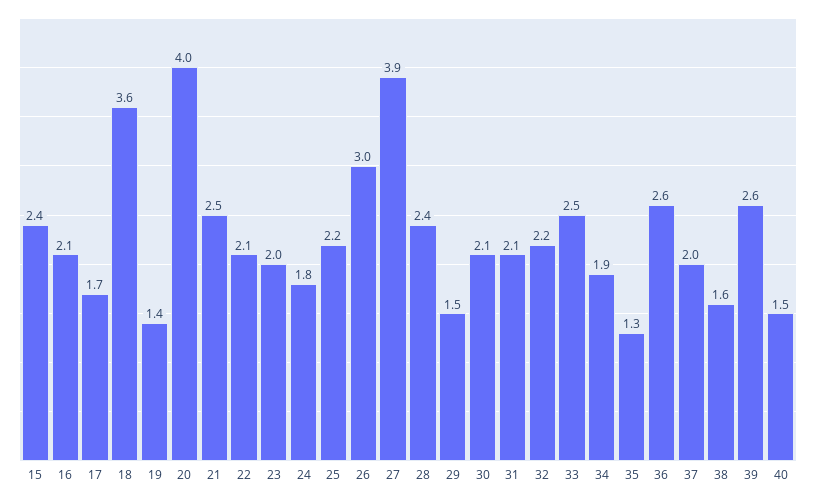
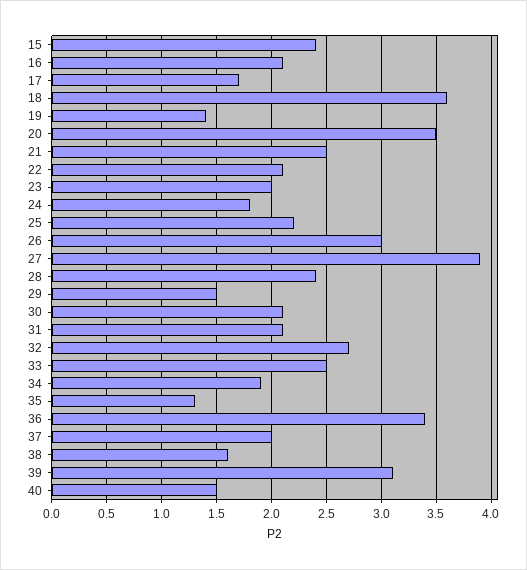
20: 4 -> 3.5
32: 2.2 -> 2.7
36: 2.6 -> 3.4
39: 2.6 -> 3.1

